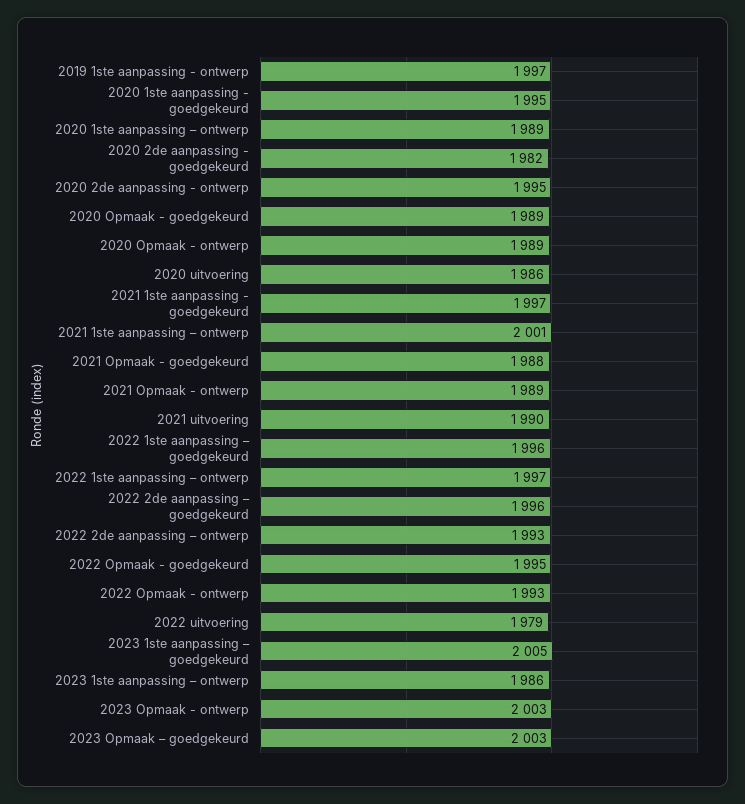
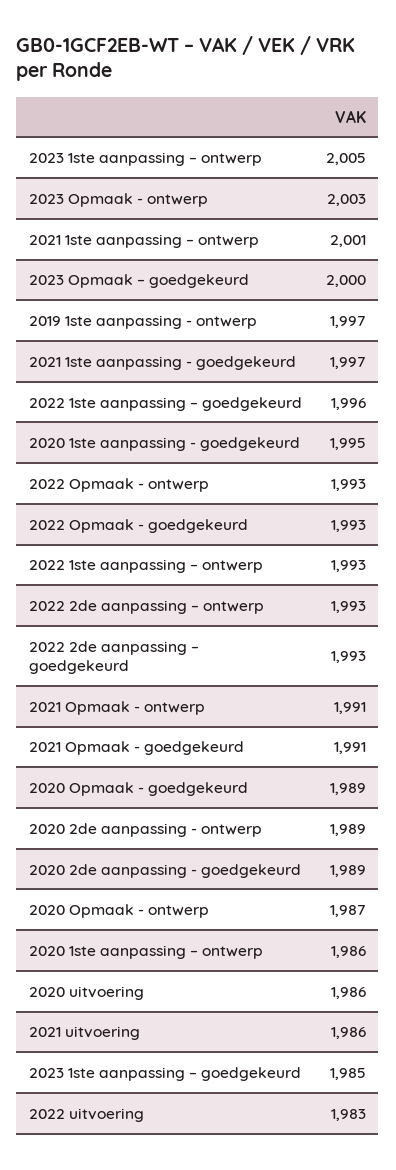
2020 1ste aanpassing – ontwerp: 1989 -> 1986
2020 2de aanpassing - goedgekeurd: 1982 -> 1989
2020 2de aanpassing - ontwerp: 1995 -> 1989
2020 Opmaak - ontwerp: 1989 -> 1987
2021 Opmaak - goedgekeurd: 1988 -> 1991
2021 Opmaak - ontwerp: 1989 -> 1991
2021 uitvoering: 1990 -> 1986
2022 1ste aanpassing – ontwerp: 1997 -> 1993
2022 2de aanpassing – goedgekeurd: 1996 -> 1993
2022 Opmaak - goedgekeurd: 1995 -> 1993
2022 uitvoering: 1979 -> 1983
2023 1ste aanpassing – goedgekeurd: 2005 -> 1985
2023 1ste aanpassing – ontwerp: 1986 -> 2005
2023 Opmaak – goedgekeurd: 2003 -> 2000

